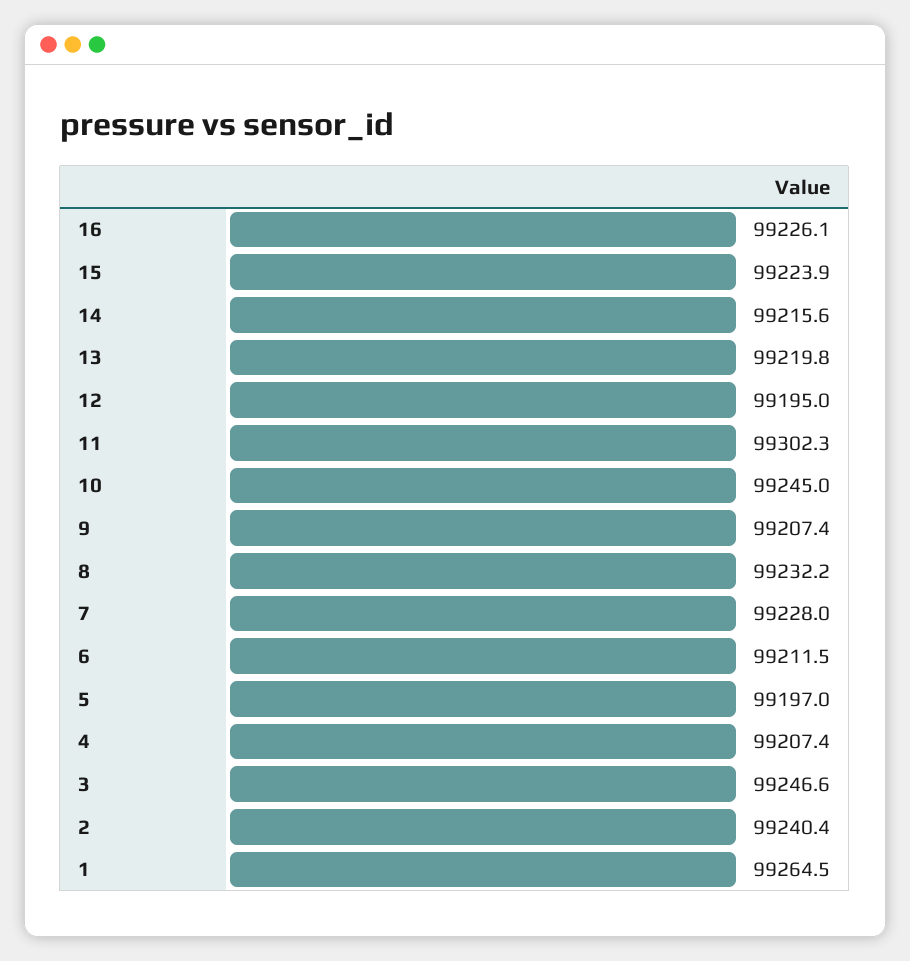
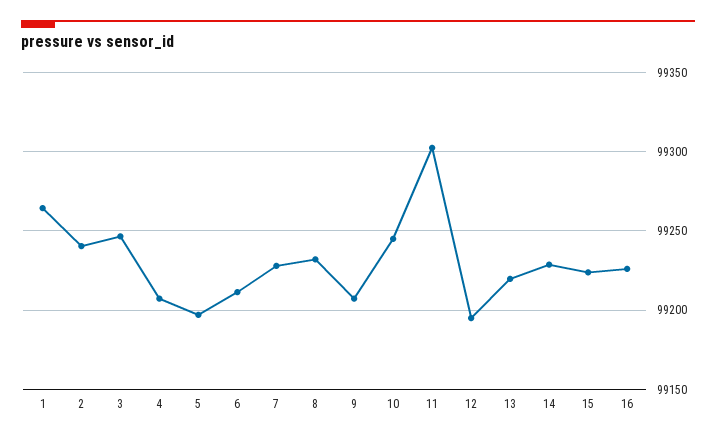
14: 99215.6 -> 99230

